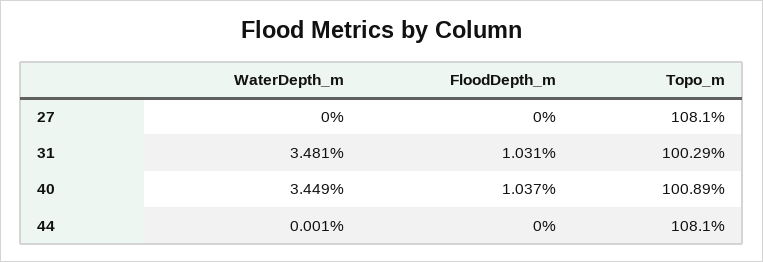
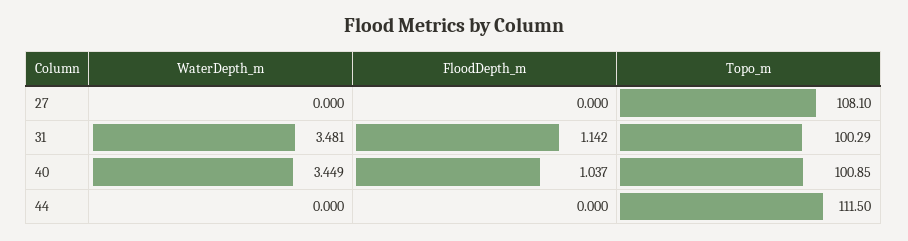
FloodDepth_m, 31: 1.031 -> 1.142
Topo_m, 40: 100.89 -> 100.85
WaterDepth_m, 44: 0.001 -> 0
Topo_m, 44: 108.1 -> 111.5

